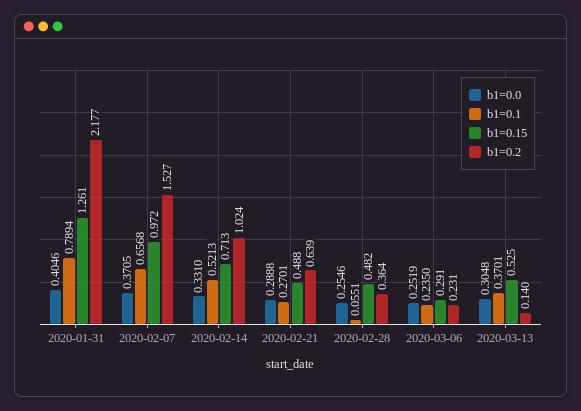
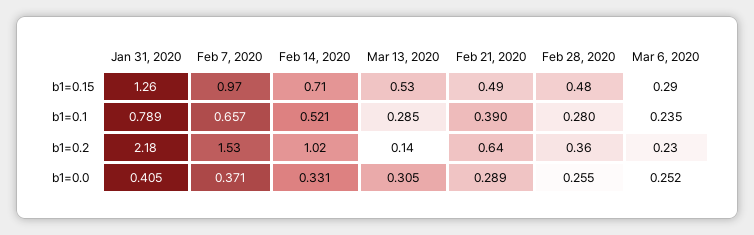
b1=0.1, 2020-02-21: 0.2701 -> 0.39
b1=0.1, 2020-02-28: 0.0551 -> 0.28
b1=0.1, 2020-03-13: 0.3701 -> 0.285

